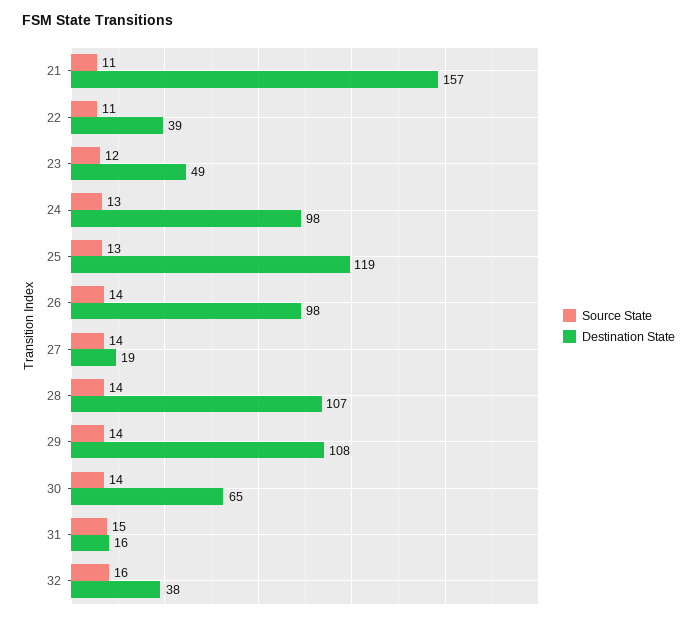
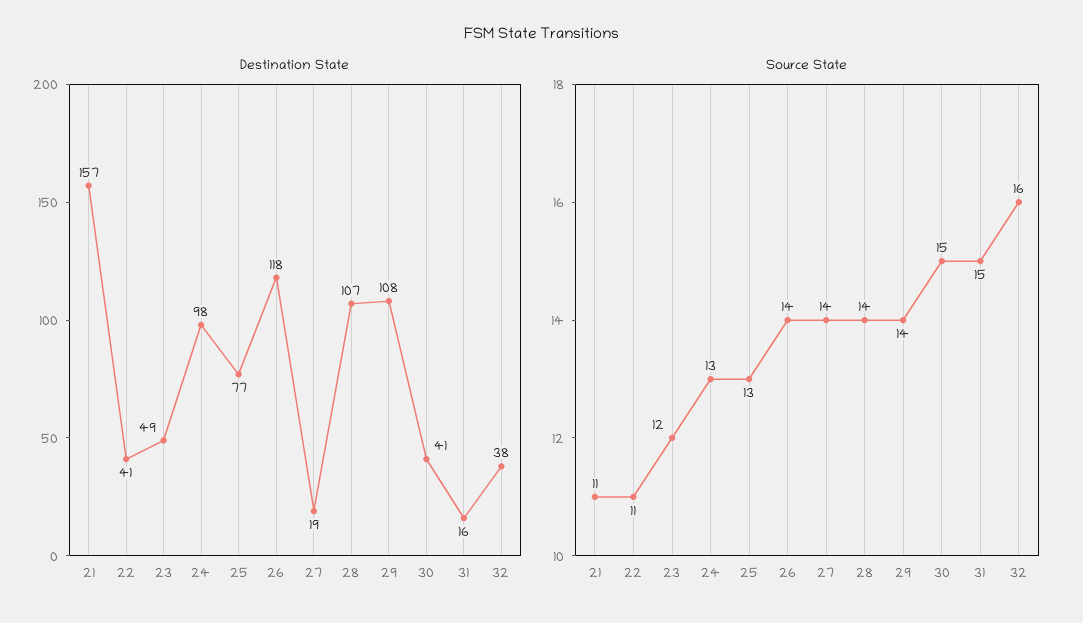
Destination State, 22: 39 -> 41
Destination State, 25: 119 -> 77
Destination State, 26: 98 -> 118
Source State, 30: 14 -> 15
Destination State, 30: 65 -> 41

